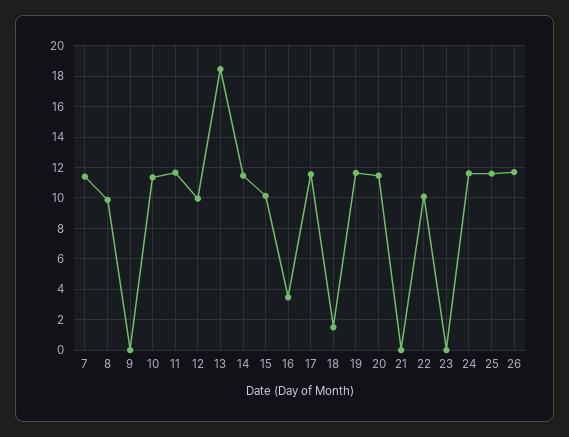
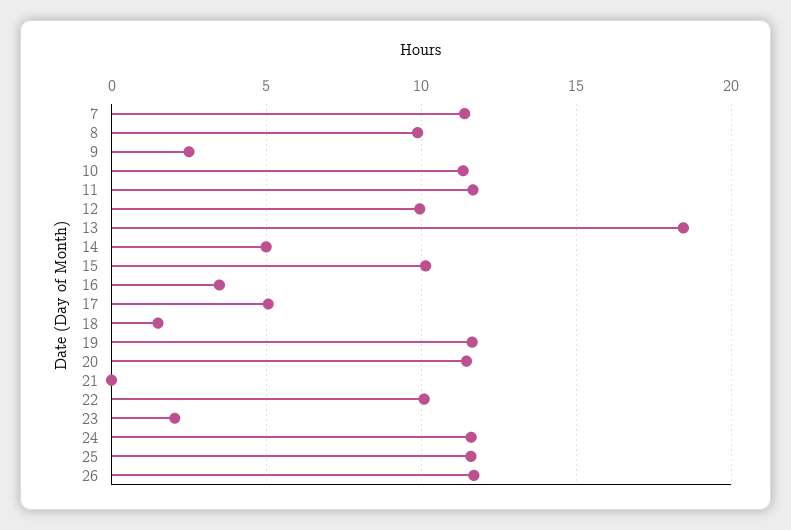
9: 0 -> 2.5
14: 11.5 -> 5
17: 11.5 -> 5
23: 0 -> 2

